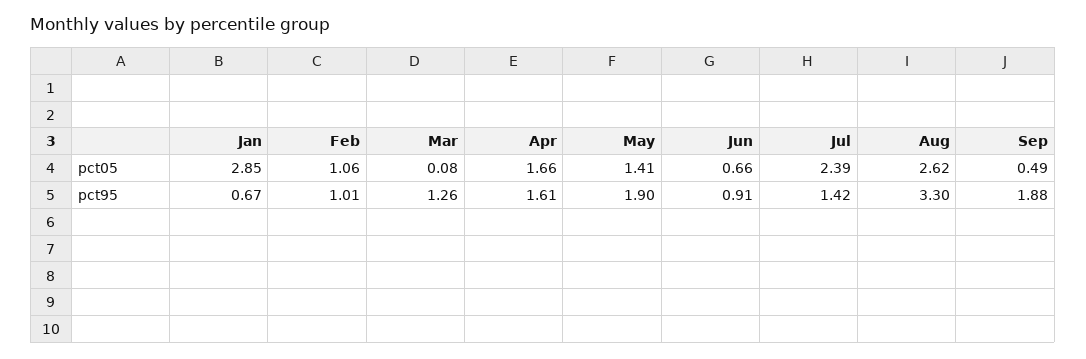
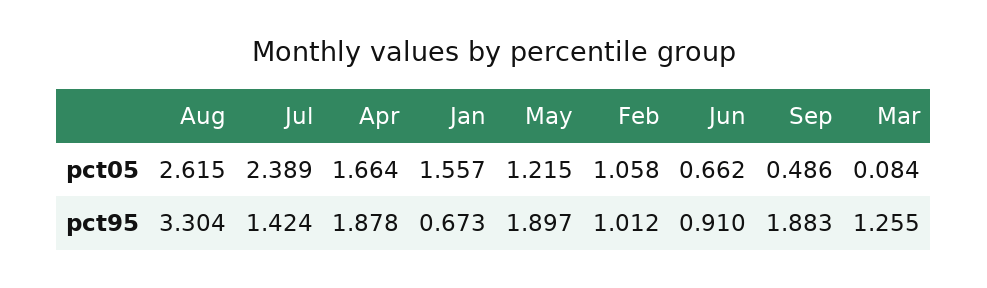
Jan, pct05: 2.85 -> 1.557
May, pct05: 1.41 -> 1.215
Apr, pct95: 1.61 -> 1.878

